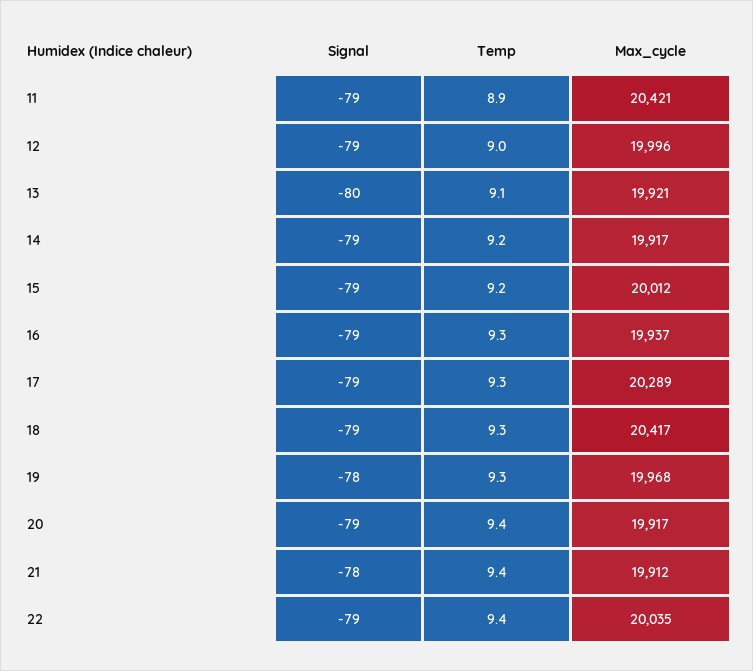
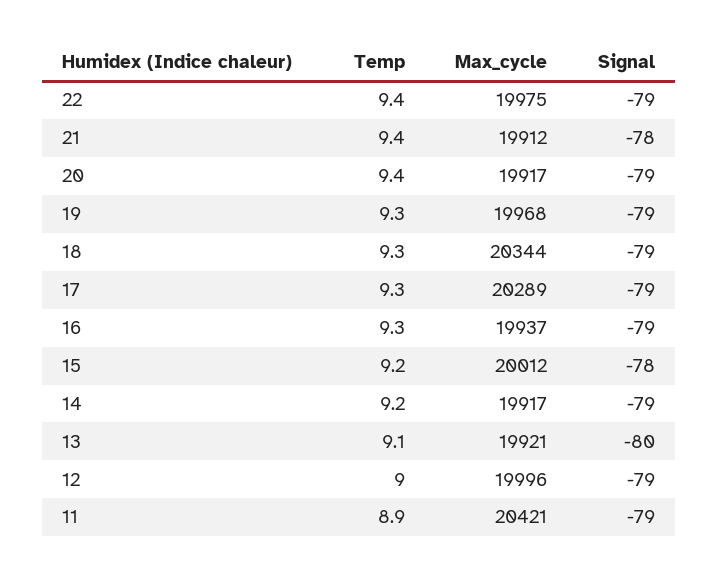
Signal, 15: -79 -> -78
Max_cycle, 18: 20417 -> 20344
Signal, 19: -78 -> -79
Max_cycle, 22: 20035 -> 19975

